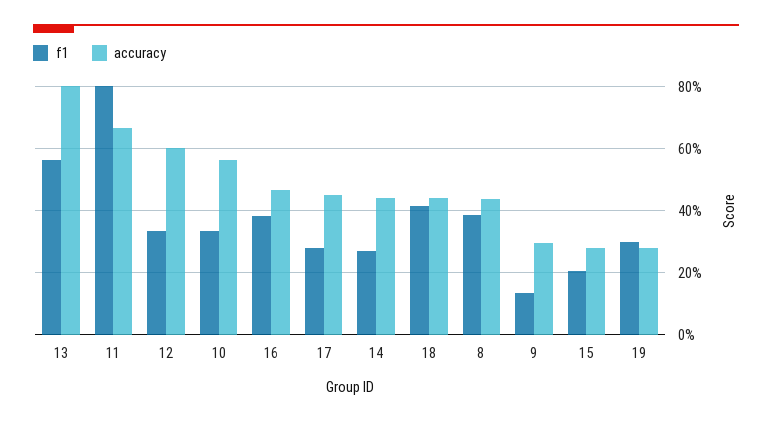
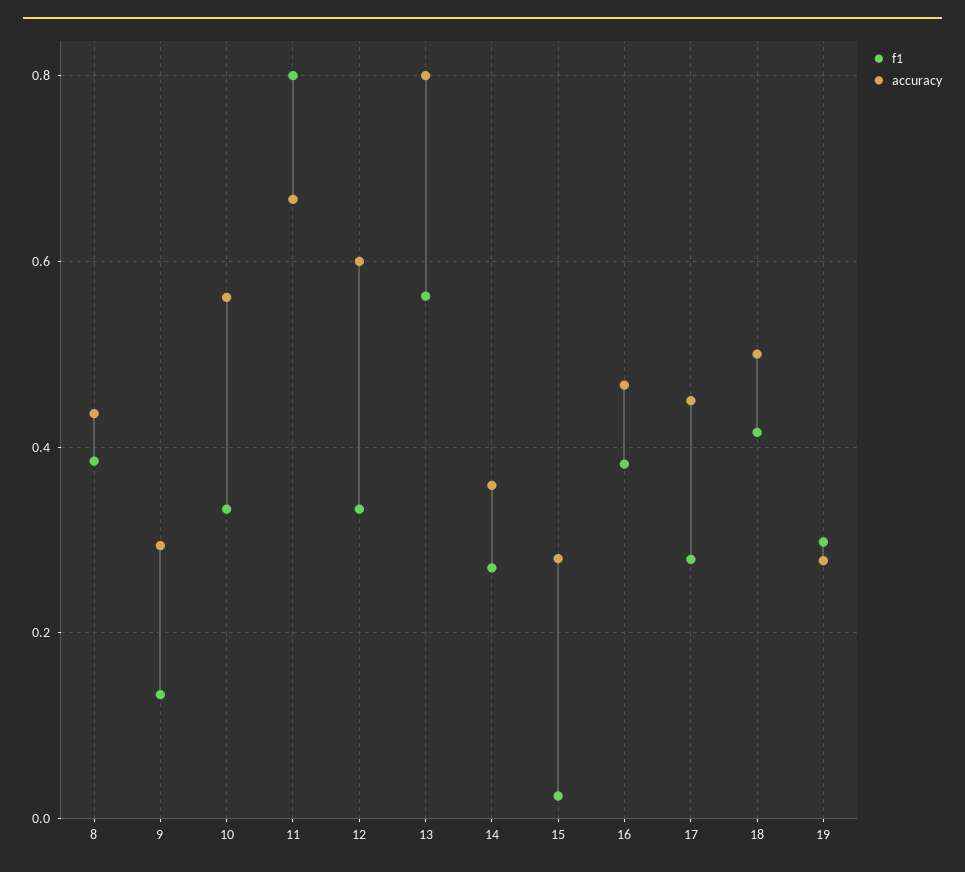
accuracy, 14: 0.44 -> 0.36
accuracy, 18: 0.44 -> 0.5
f1, 15: 0.2 -> 0.02

